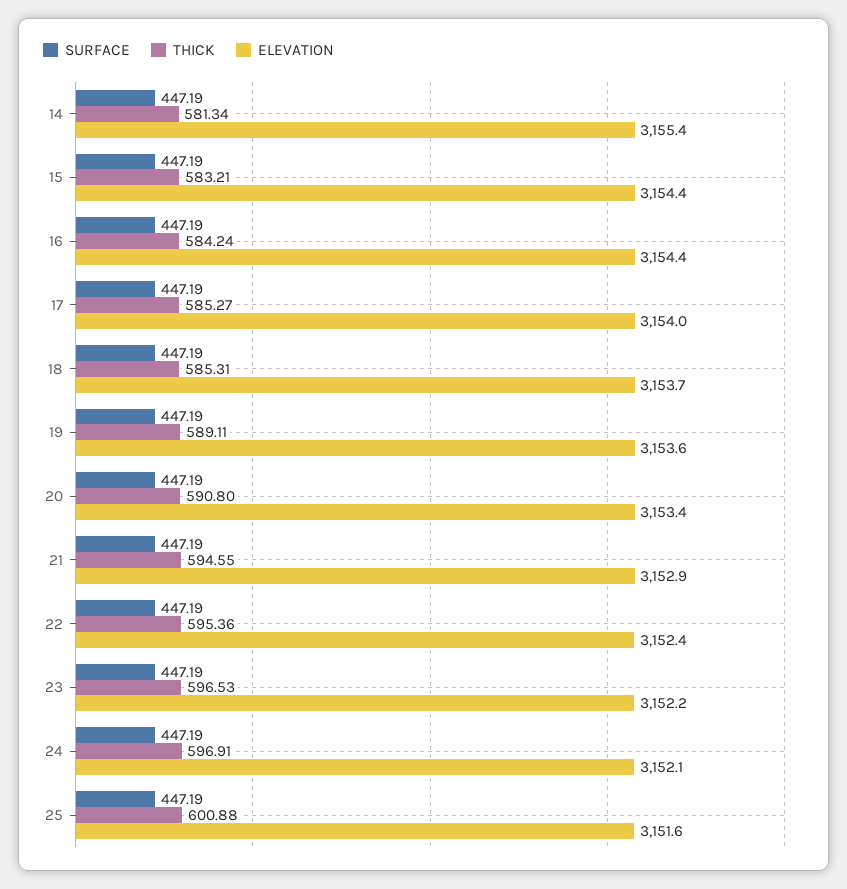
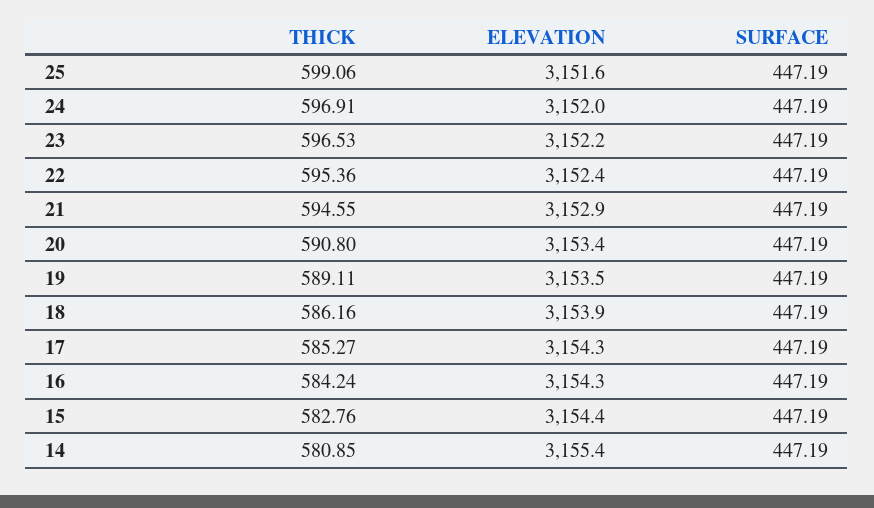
THICK, 14: 581.34 -> 580.85
THICK, 15: 583.21 -> 582.76
ELEVATION, 16: 3154.4 -> 3154.3
ELEVATION, 17: 3154 -> 3154.3
THICK, 18: 585.31 -> 586.16
ELEVATION, 18: 3153.7 -> 3153.9
ELEVATION, 19: 3153.6 -> 3153.5
ELEVATION, 24: 3152.1 -> 3152
THICK, 25: 600.88 -> 599.06

